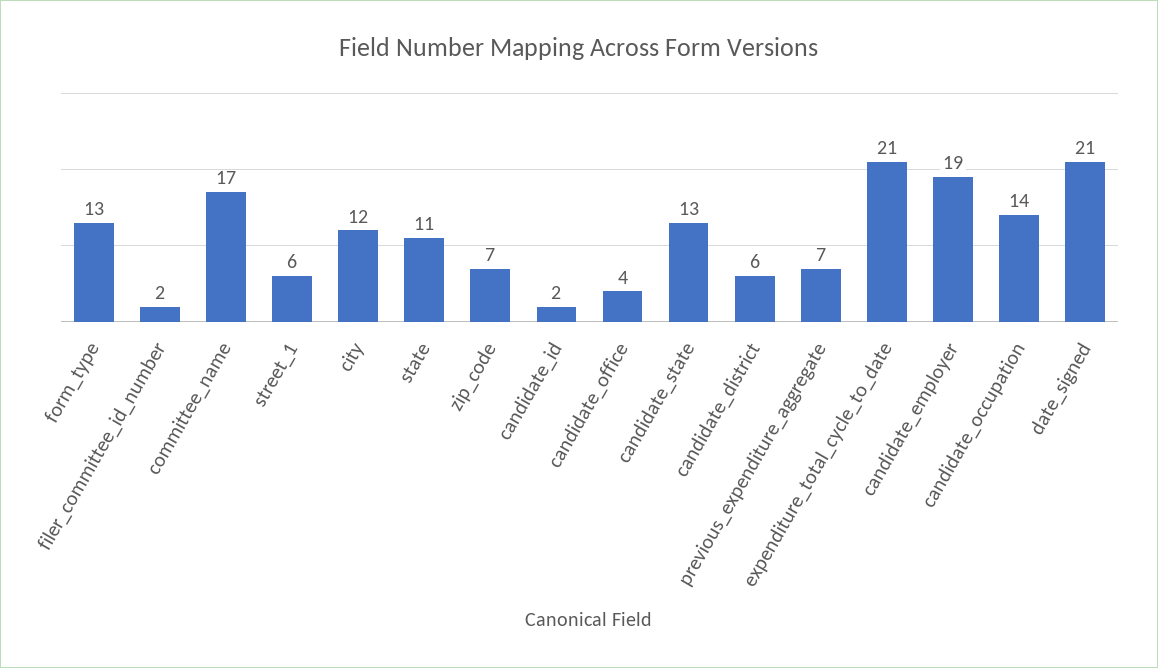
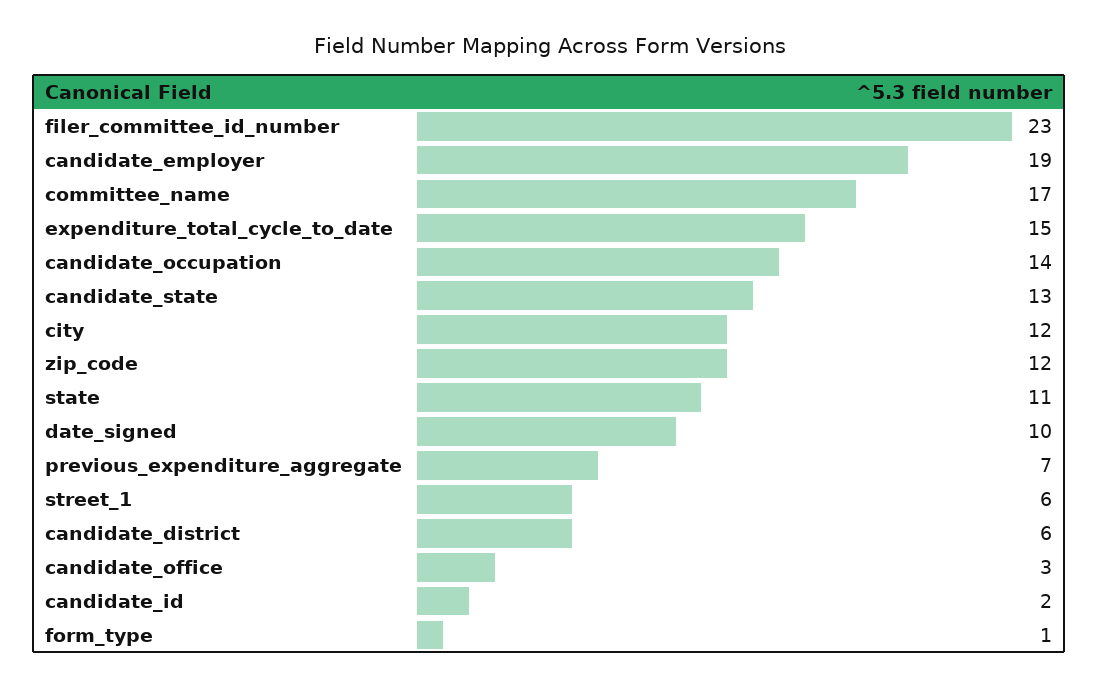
form_type: 13 -> 1
filer_committee_id_number: 2 -> 23
zip_code: 7 -> 12
candidate_office: 4 -> 3
expenditure_total_cycle_to_date: 21 -> 15
date_signed: 21 -> 10

